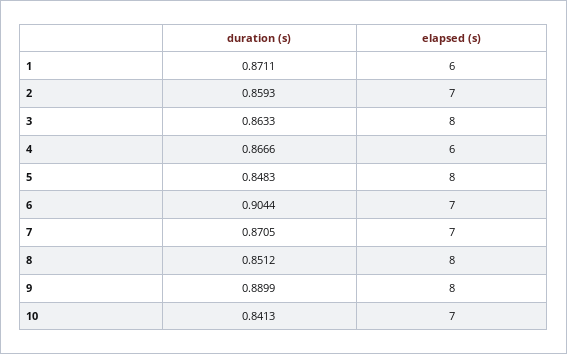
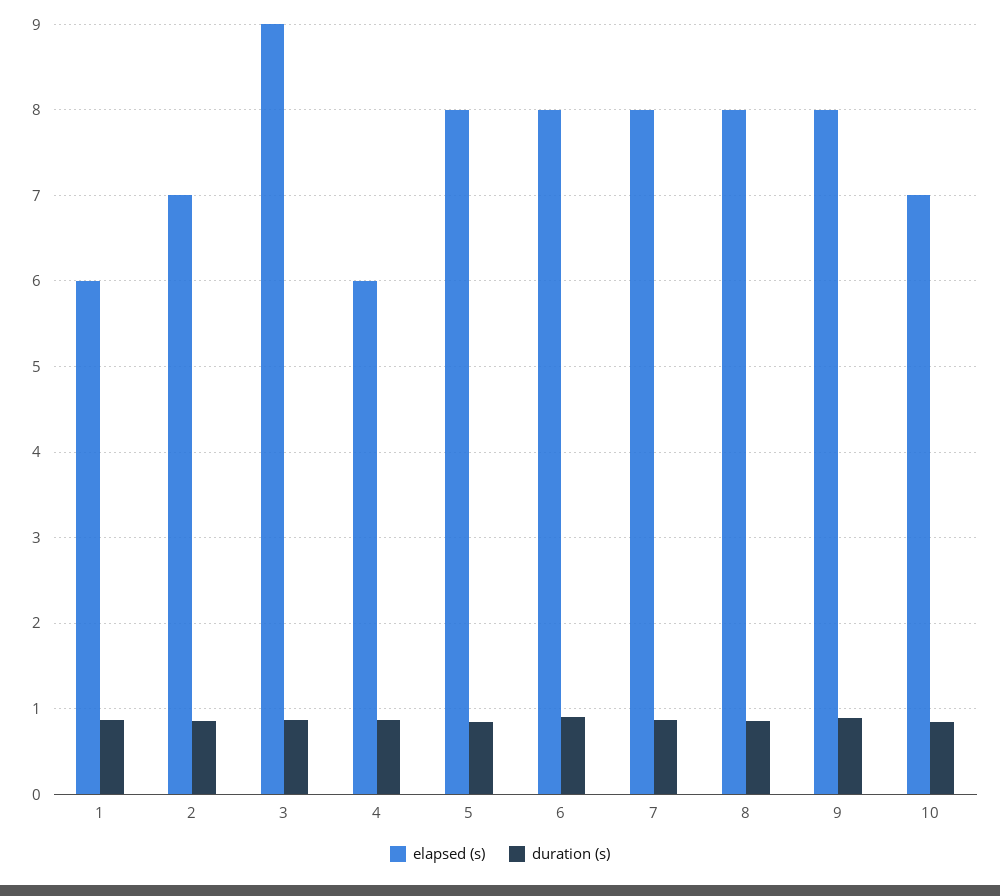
elapsed (s), 3: 8 -> 9
elapsed (s), 6: 7 -> 8
elapsed (s), 7: 7 -> 8

